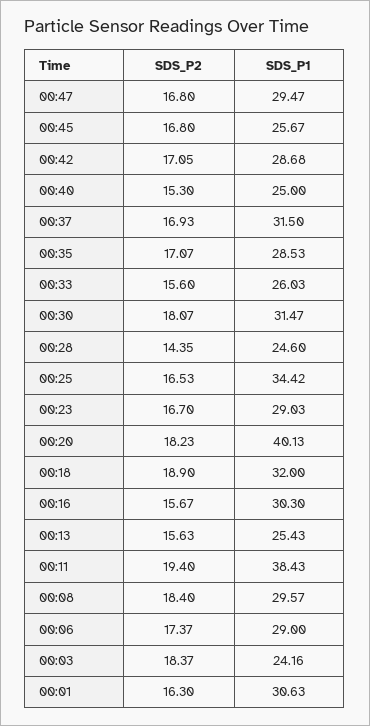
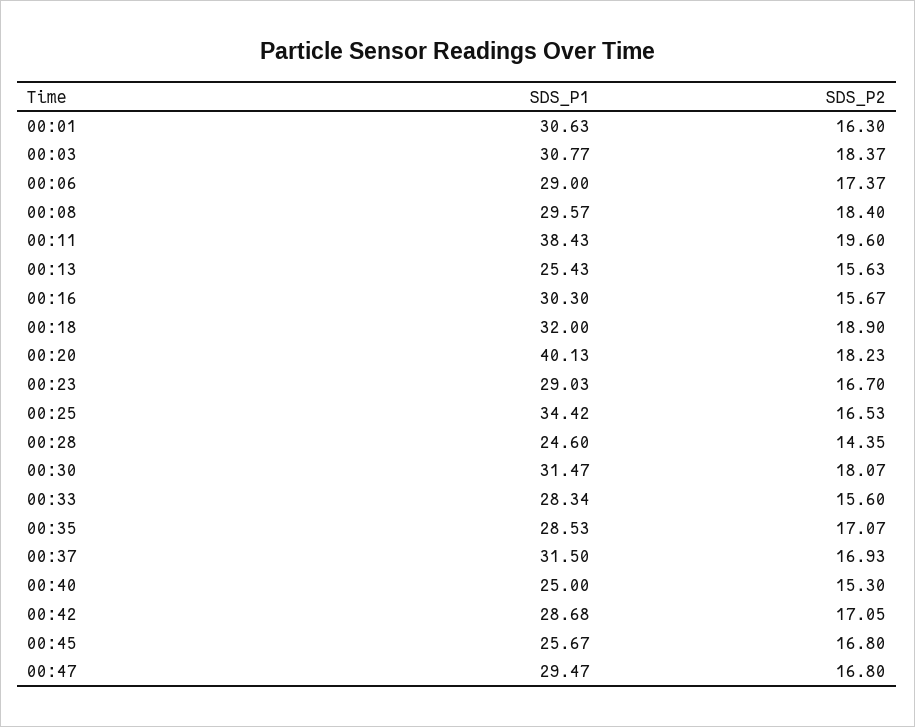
SDS_P1, 00:33: 26.03 -> 28.34
SDS_P2, 00:11: 19.4 -> 19.6
SDS_P1, 00:03: 24.16 -> 30.77

